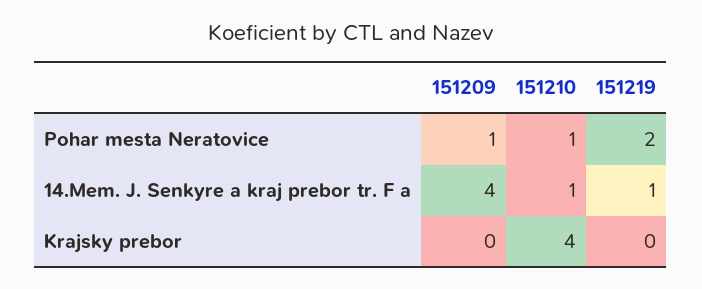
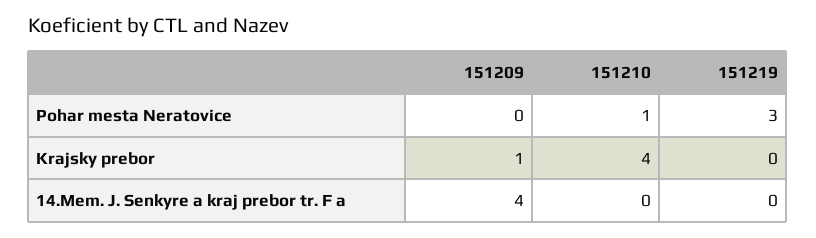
151209, Pohar mesta Neratovice: 1 -> 0
151219, Pohar mesta Neratovice: 2 -> 3
151210, 14.Mem. J. Senkyre a kraj prebor tr. F a: 1 -> 0
151219, 14.Mem. J. Senkyre a kraj prebor tr. F a: 1 -> 0
151209, Krajsky prebor: 0 -> 1

